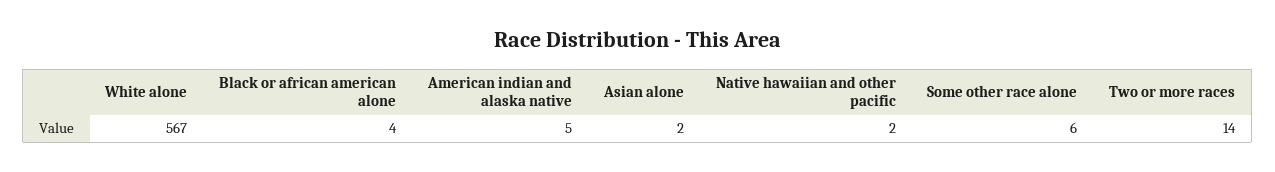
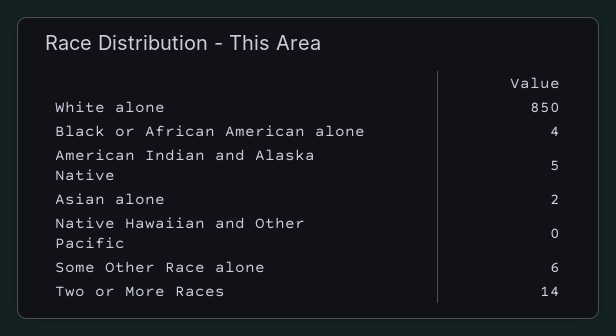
White alone: 567 -> 850
Native hawaiian and other pacific: 2 -> 0

